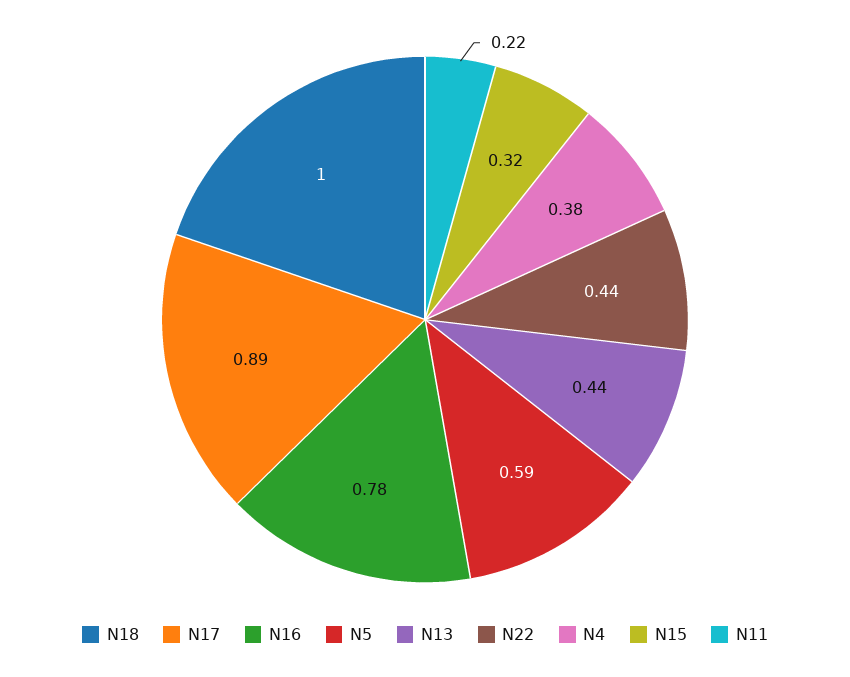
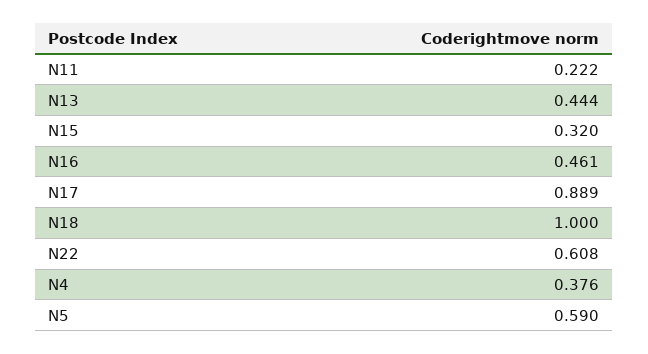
N16: 0.78 -> 0.461
N22: 0.44 -> 0.608

